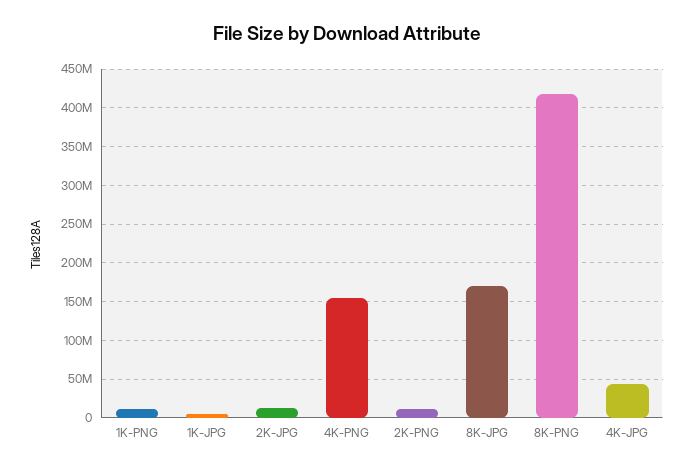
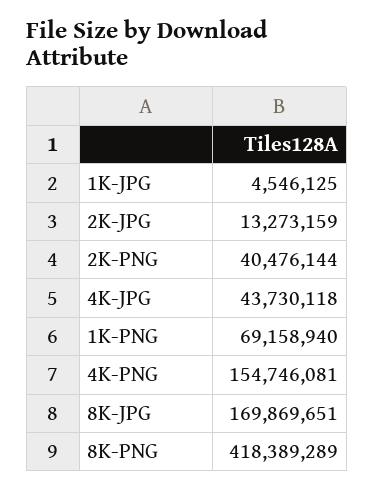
1K-PNG: 10000000 -> 69158940
2K-PNG: 10000000 -> 40476144

